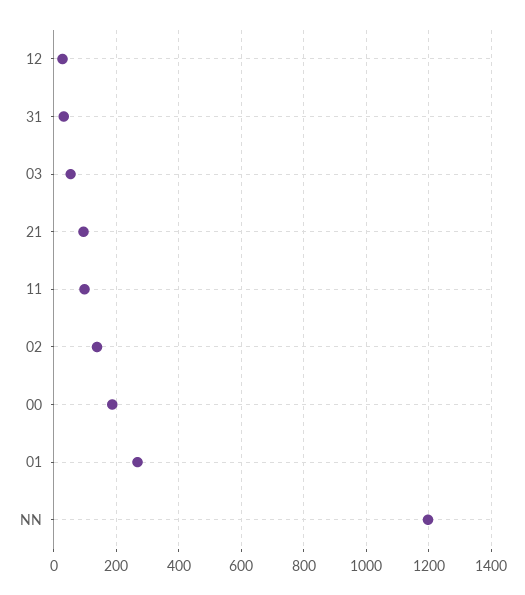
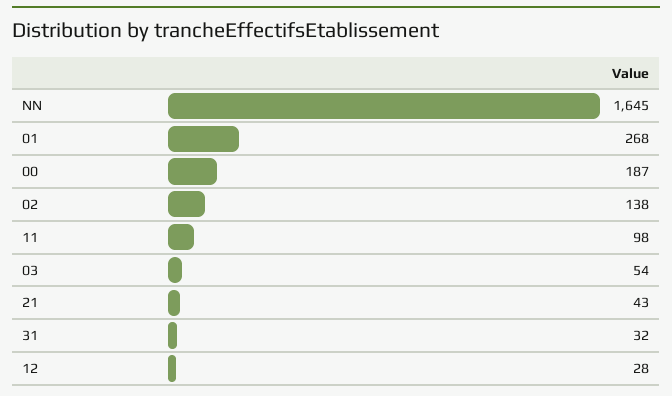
21: 100 -> 43
NN: 1200 -> 1645

